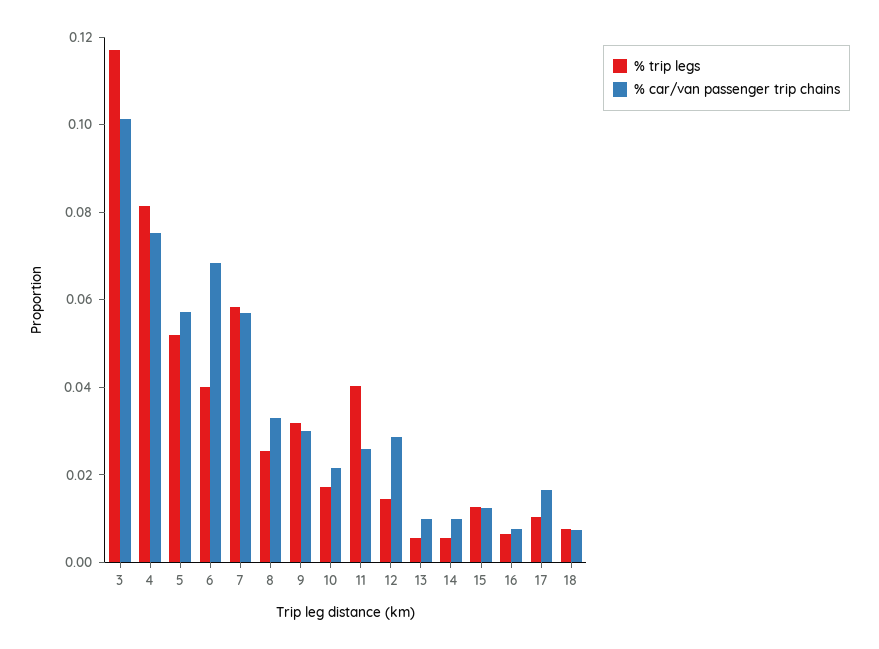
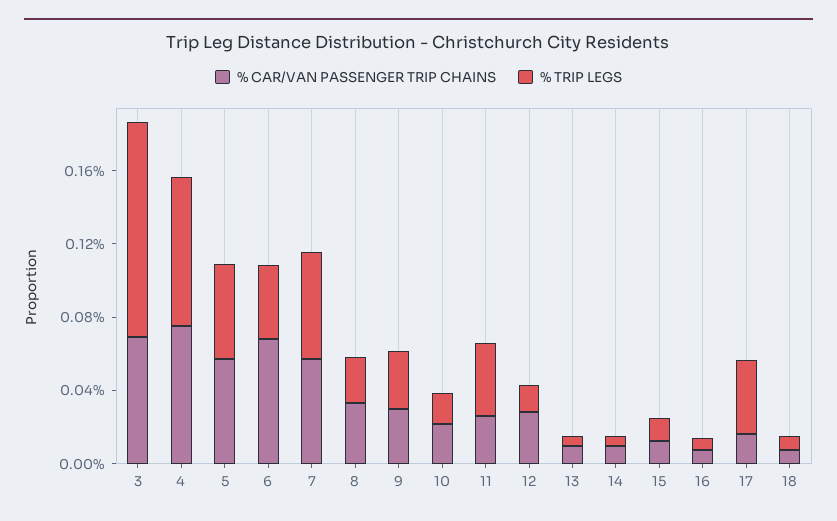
% car/van passenger trip chains, 3: 0.1 -> 0.07
% trip legs, 17: 0.01 -> 0.04

